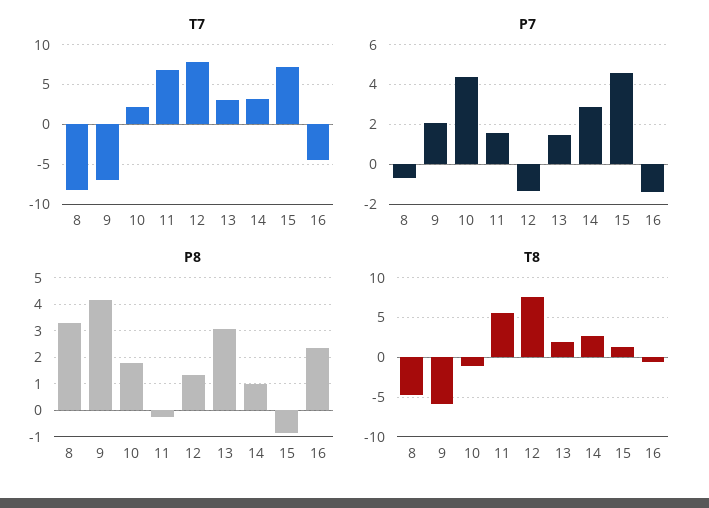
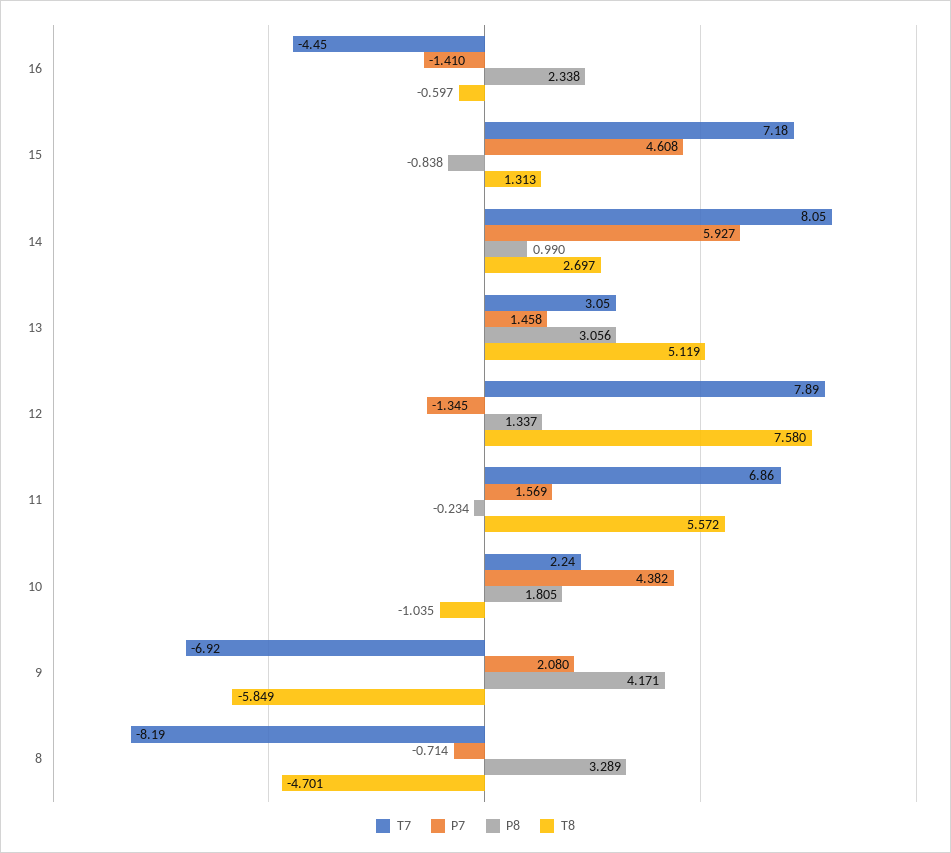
T7, 14: 3 -> 8.05
P7, 14: 3 -> 5.927
T8, 13: 2 -> 5.119

